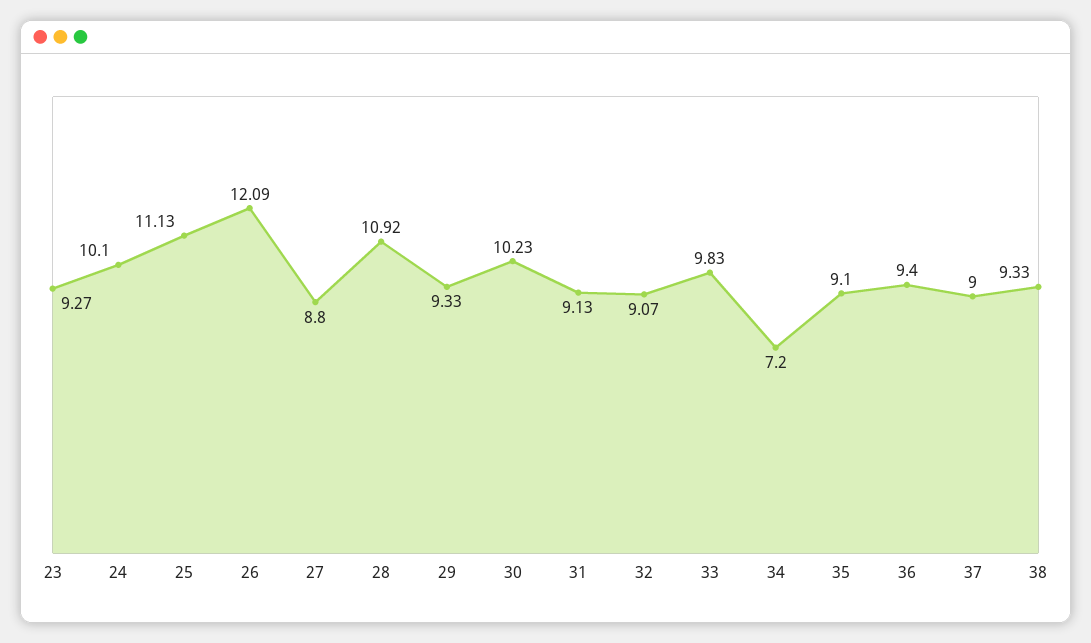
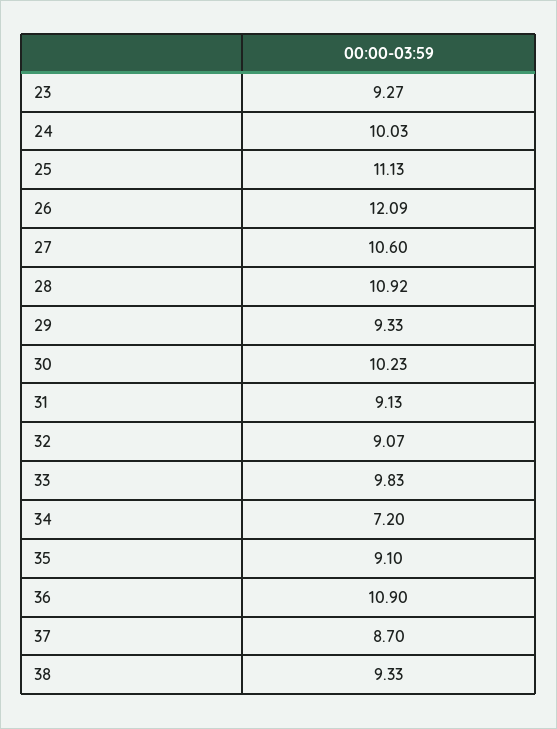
24: 10.1 -> 10.03
27: 8.8 -> 10.6
36: 9.4 -> 10.9
37: 9 -> 8.7

